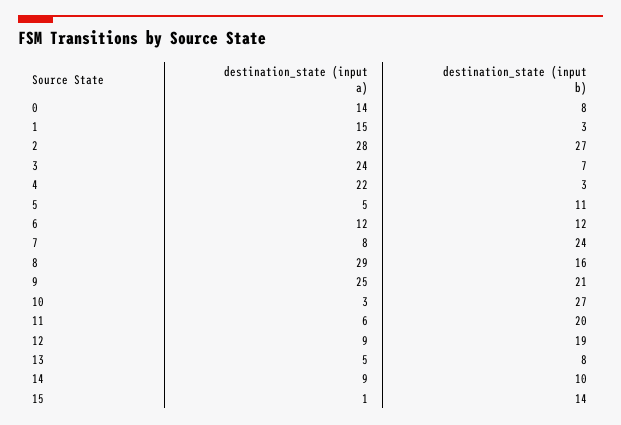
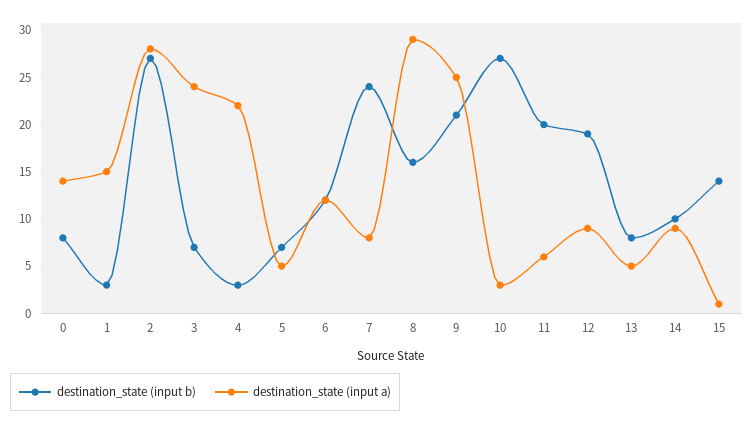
destination_state (input b), 5: 11 -> 7

